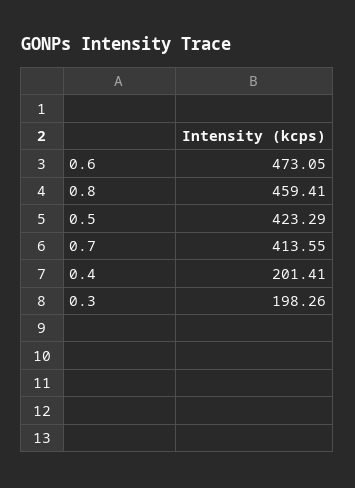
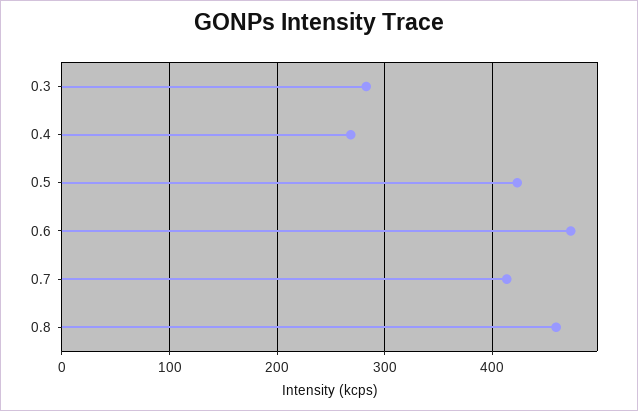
0.4: 201.41 -> 270
0.3: 198.26 -> 280

